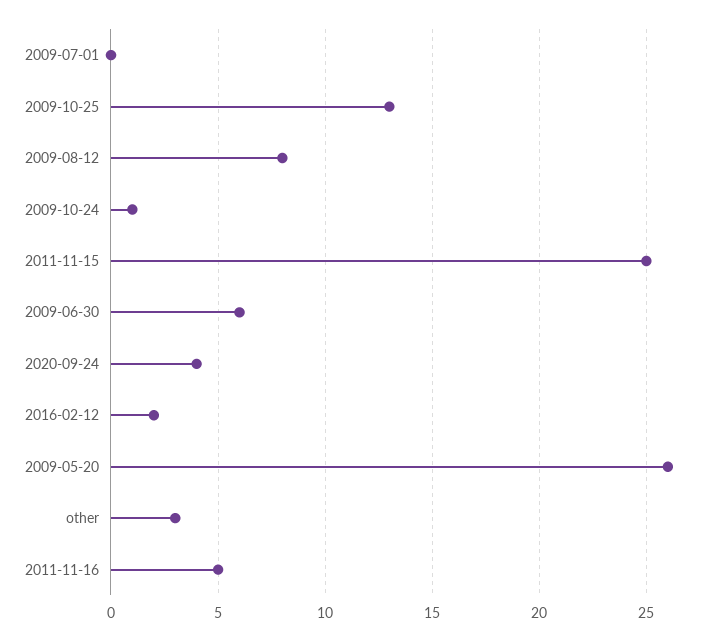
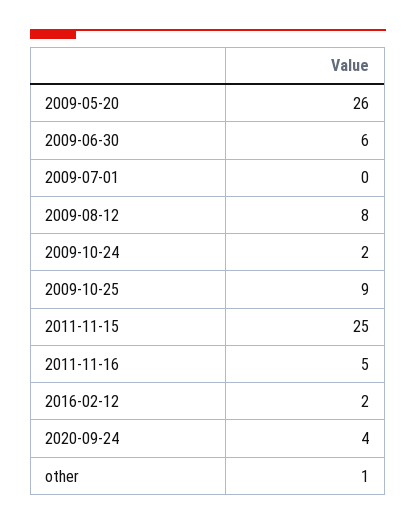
2009-10-25: 13 -> 9
2009-10-24: 1 -> 2
other: 3 -> 1

